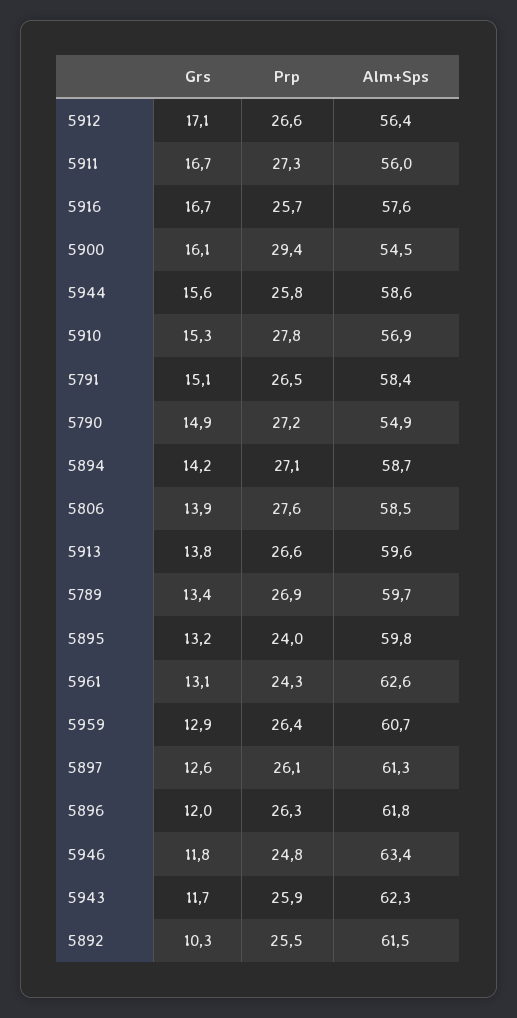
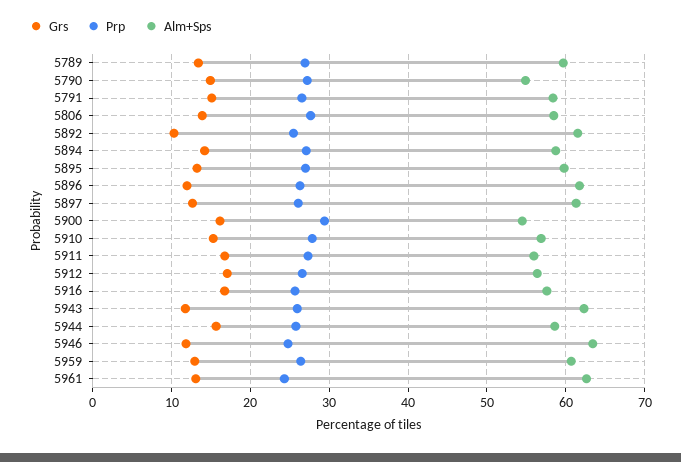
Grs, 5913: 13.8 -> none
Prp, 5913: 26.6 -> none
Alm+Sps, 5913: 59.6 -> none
Prp, 5895: 24 -> 27

